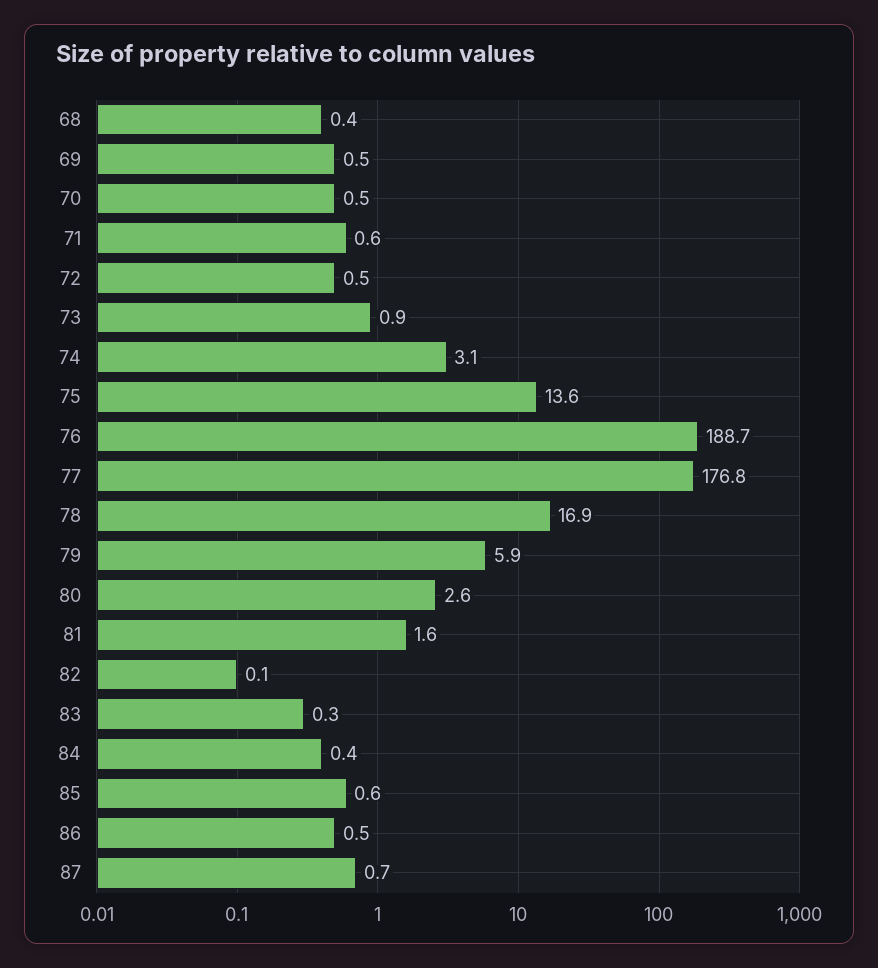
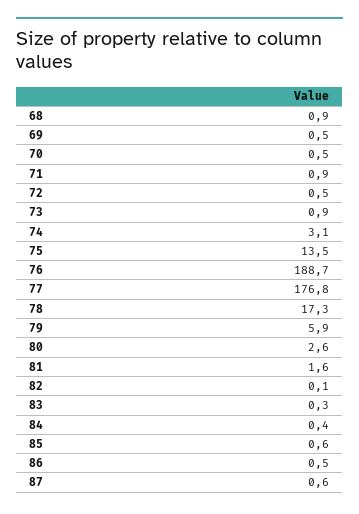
68: 0.4 -> 0.9
71: 0.6 -> 0.9
75: 13.6 -> 13.5
78: 16.9 -> 17.3
87: 0.7 -> 0.6

